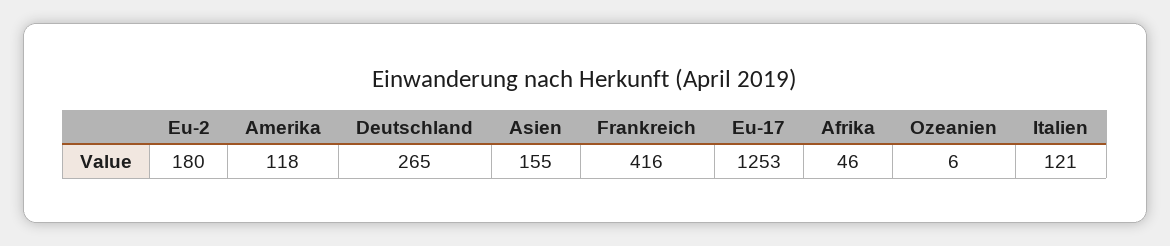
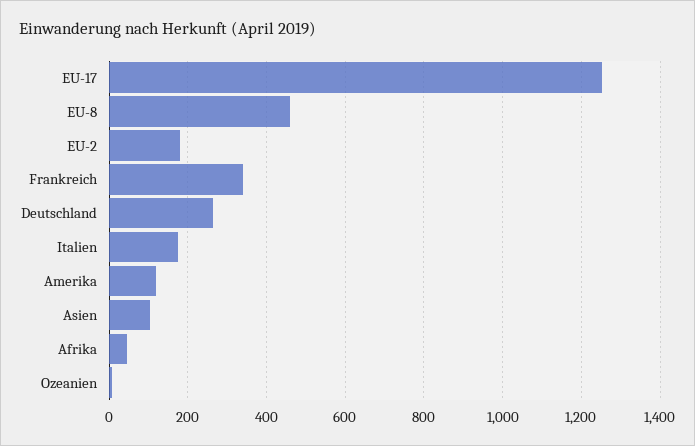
Asien: 155 -> 100
Frankreich: 416 -> 340
Italien: 121 -> 180
EU-8: none -> 460

